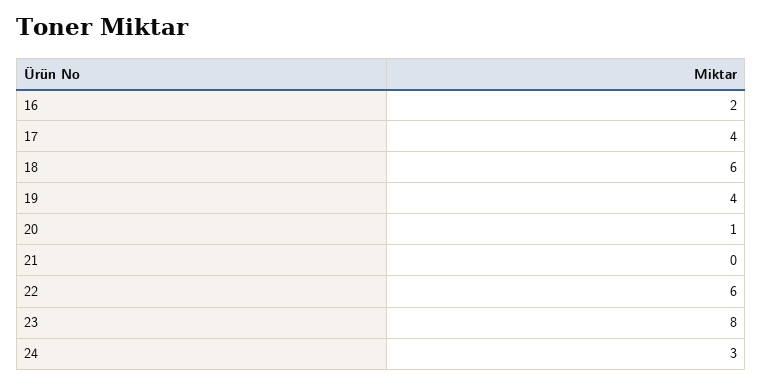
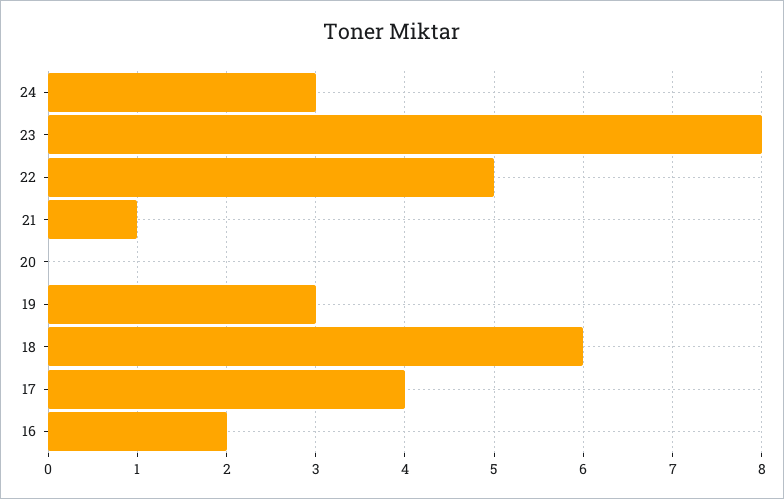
19: 4 -> 3
20: 1 -> 0
21: 0 -> 1
22: 6 -> 5

